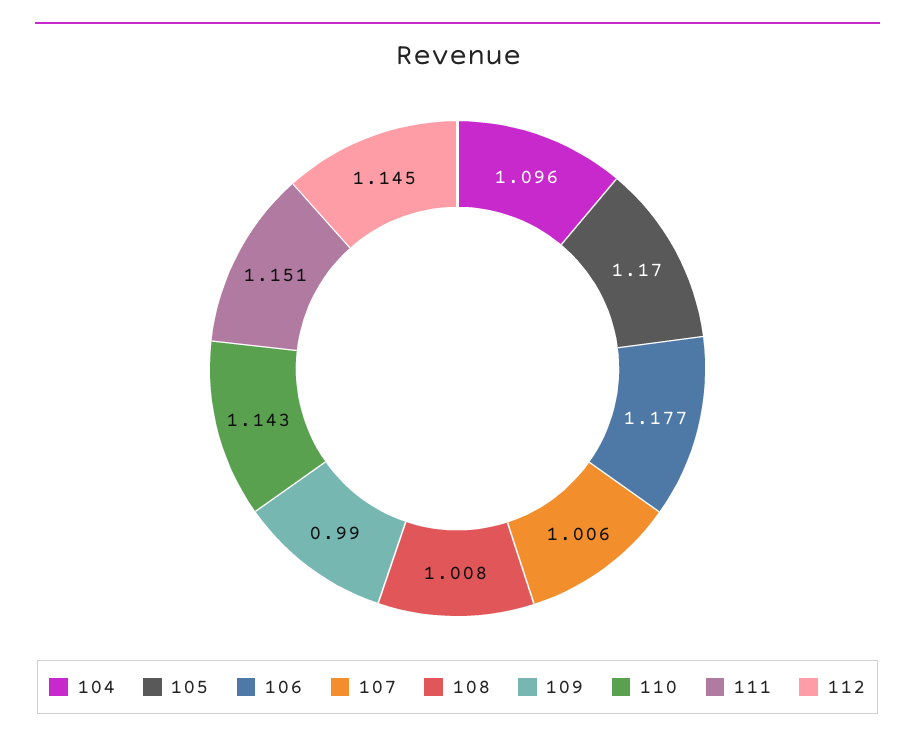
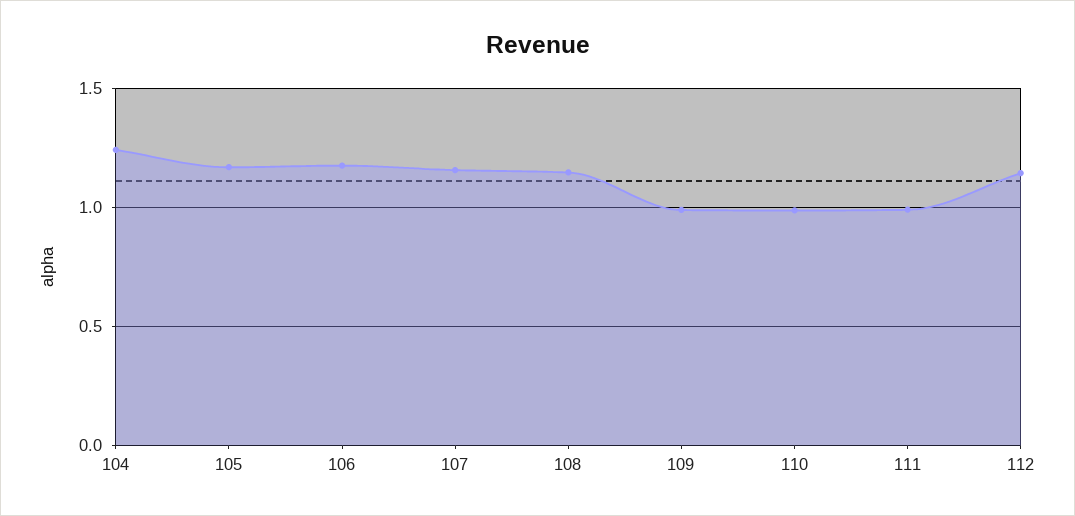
104: 1.096 -> 1.25
107: 1.006 -> 1.15
108: 1.008 -> 1.15
110: 1.143 -> 1
111: 1.151 -> 1

